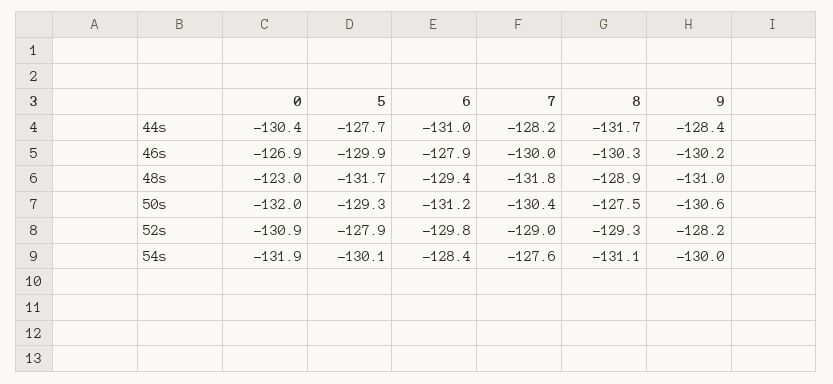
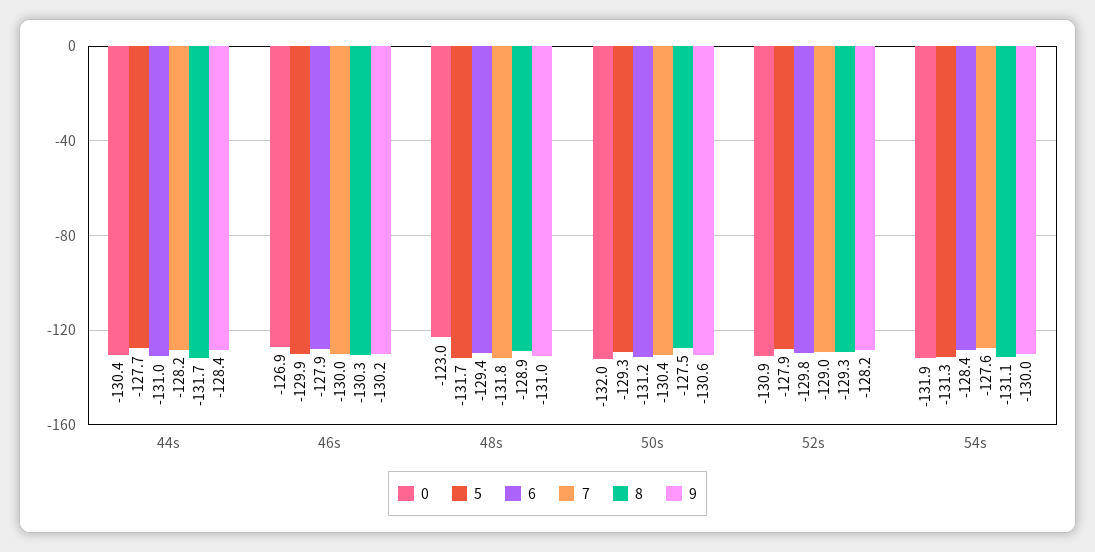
5, 54s: -130.1 -> -131.3

